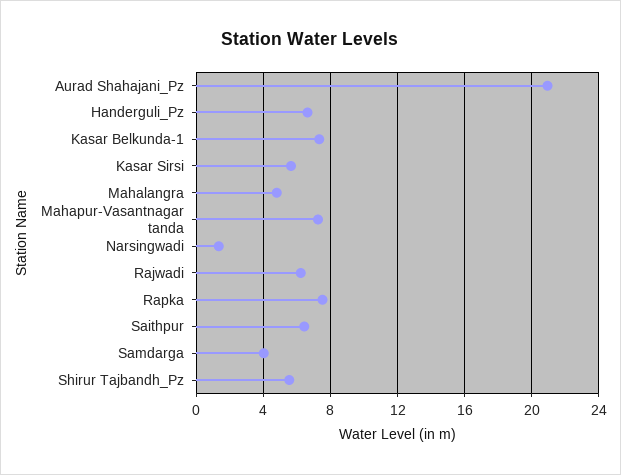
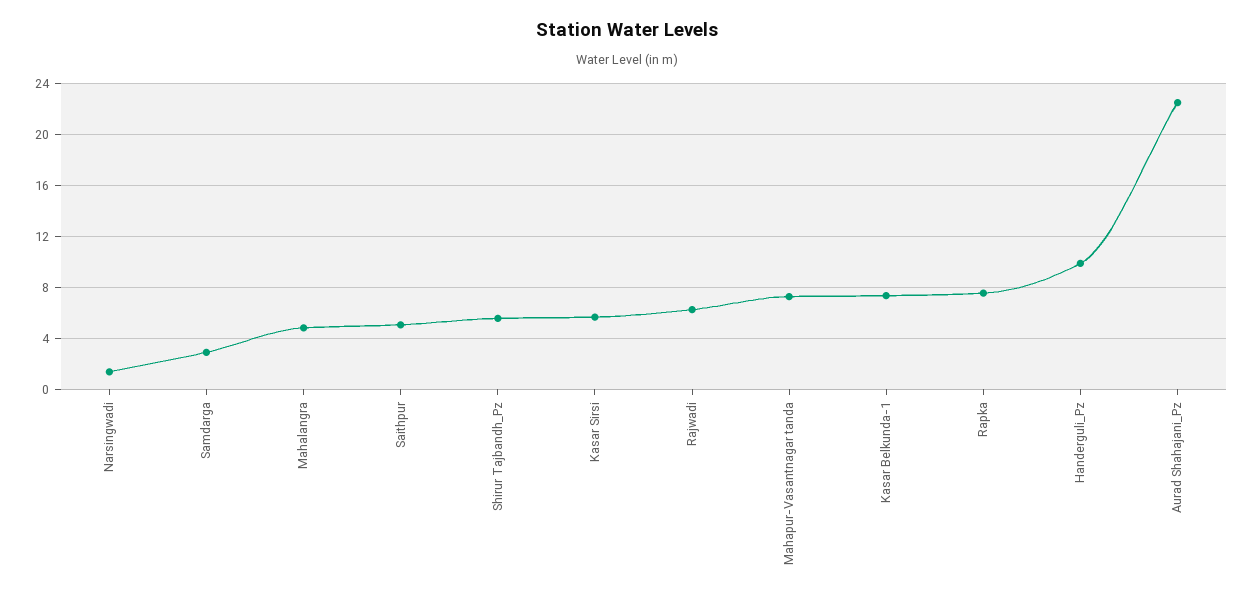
Aurad Shahajani_Pz: 21 -> 22.5
Handerguli_Pz: 6.5 -> 10
Saithpur: 6.5 -> 5
Samdarga: 4 -> 3

